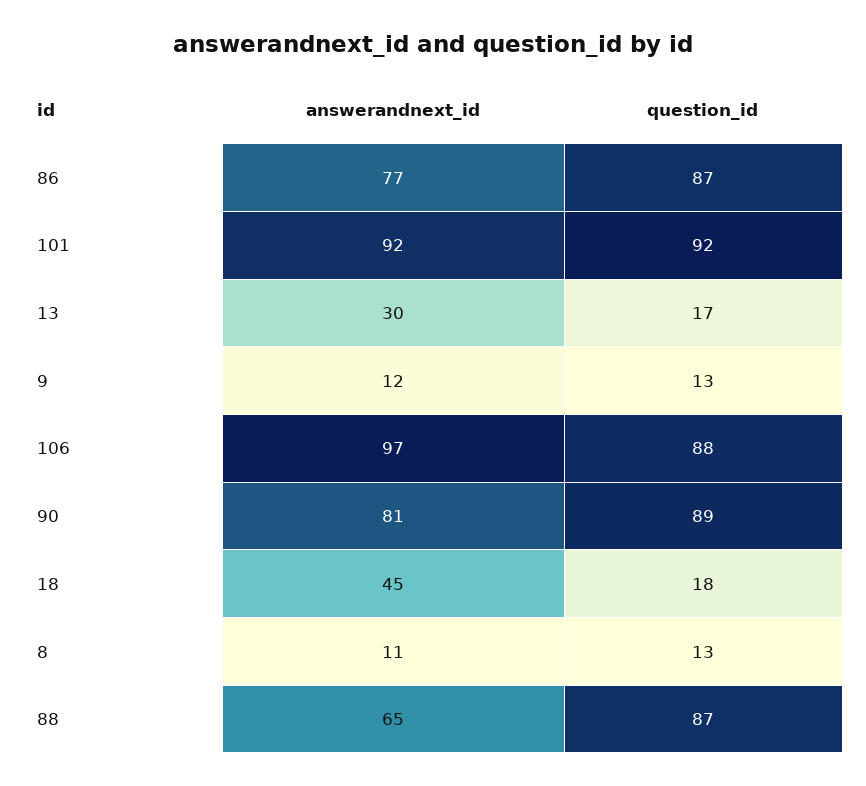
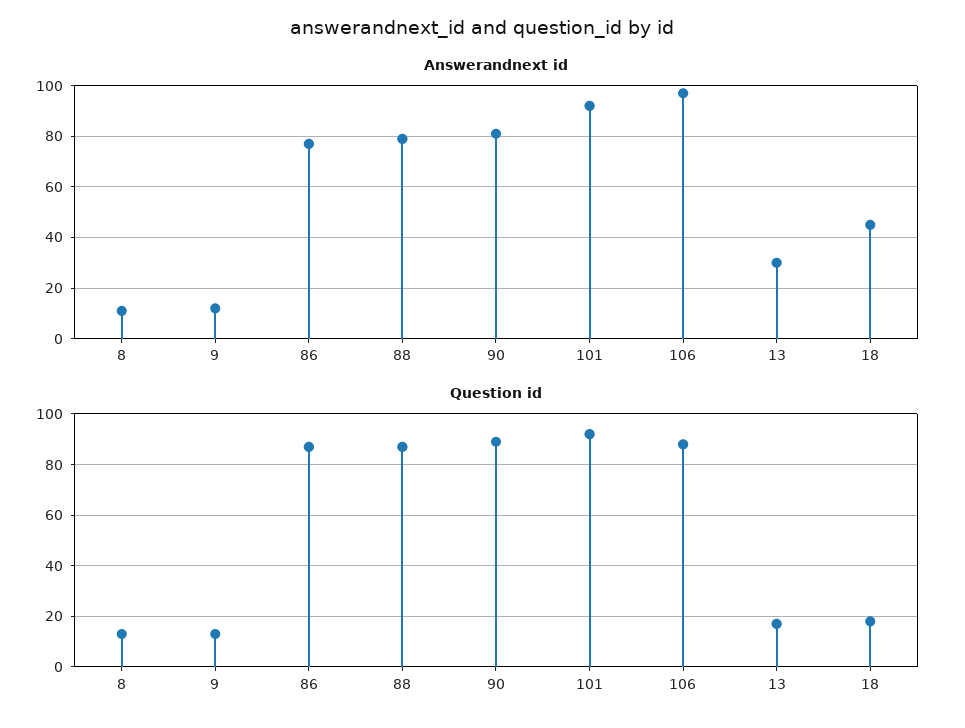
answerandnext_id, 88: 65 -> 80

